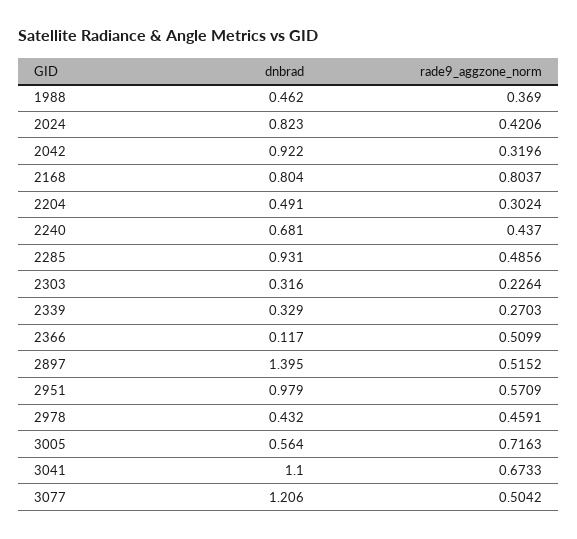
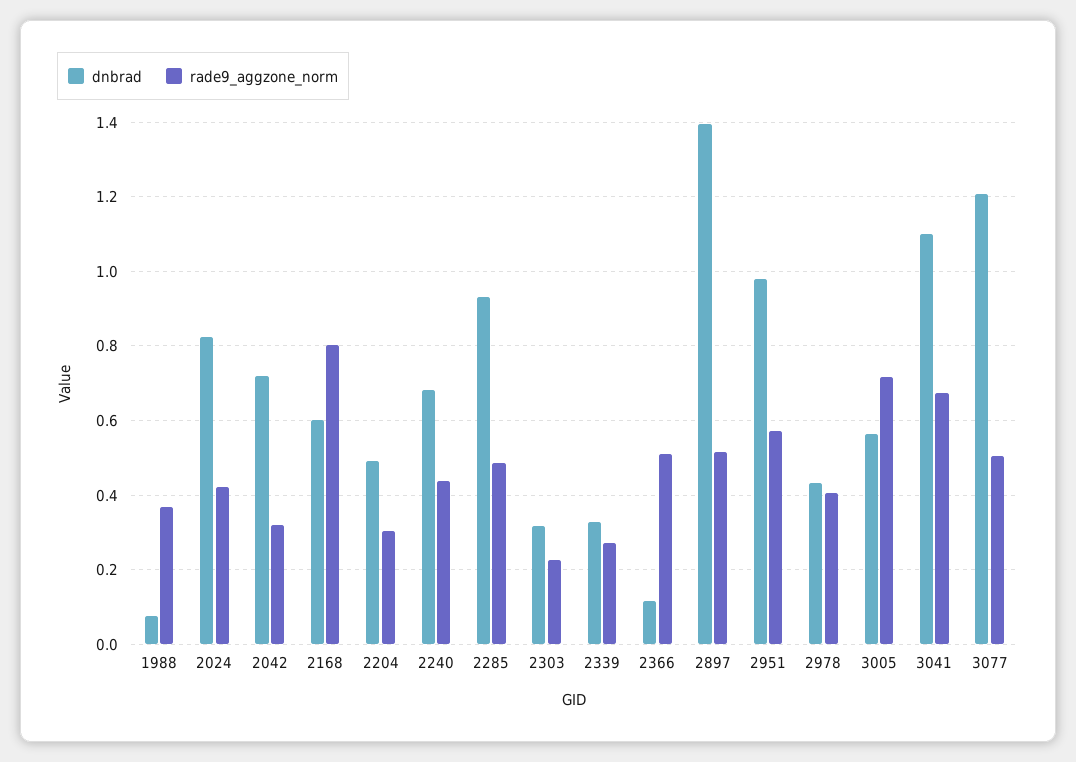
dnbrad, 1988: 0.462 -> 0.08
dnbrad, 2042: 0.922 -> 0.72
dnbrad, 2168: 0.804 -> 0.6
rade9_aggzone_norm, 2978: 0.4591 -> 0.4

